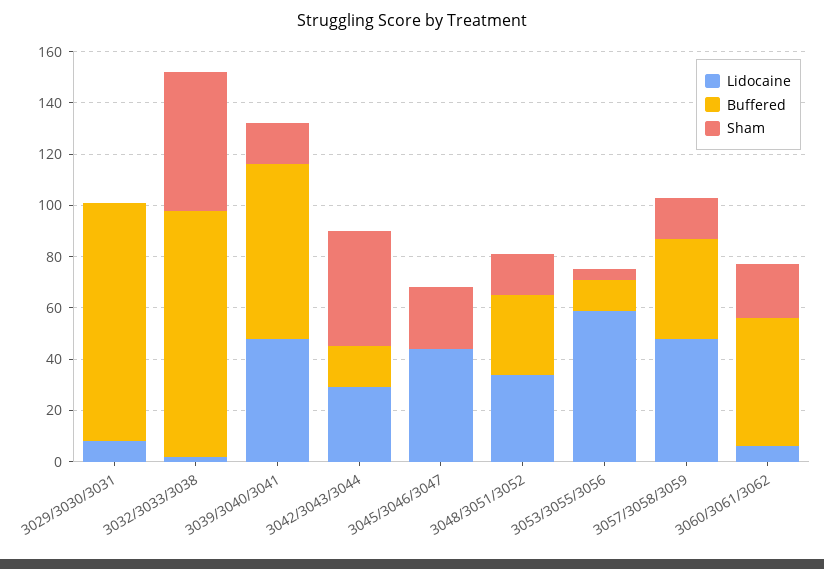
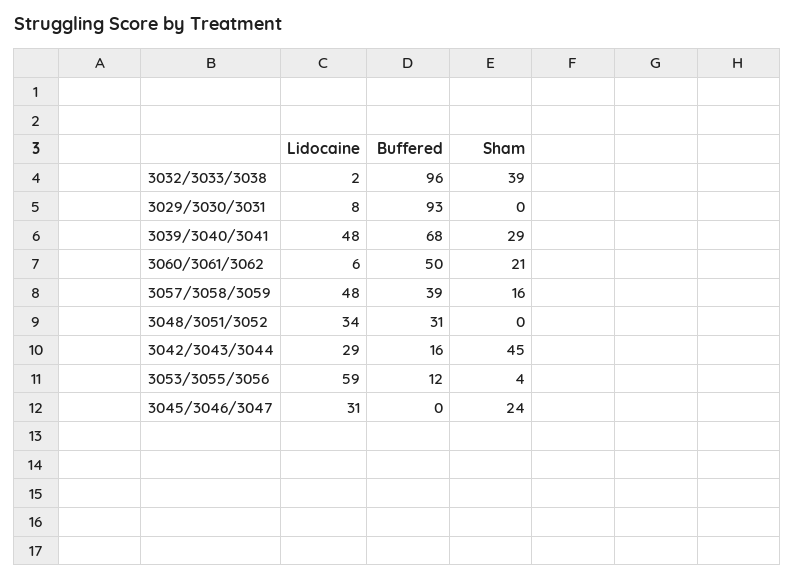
Sham, 3032/3033/3038: 55 -> 39
Sham, 3039/3040/3041: 15 -> 29
Lidocaine, 3045/3046/3047: 45 -> 31
Sham, 3048/3051/3052: 15 -> 0

